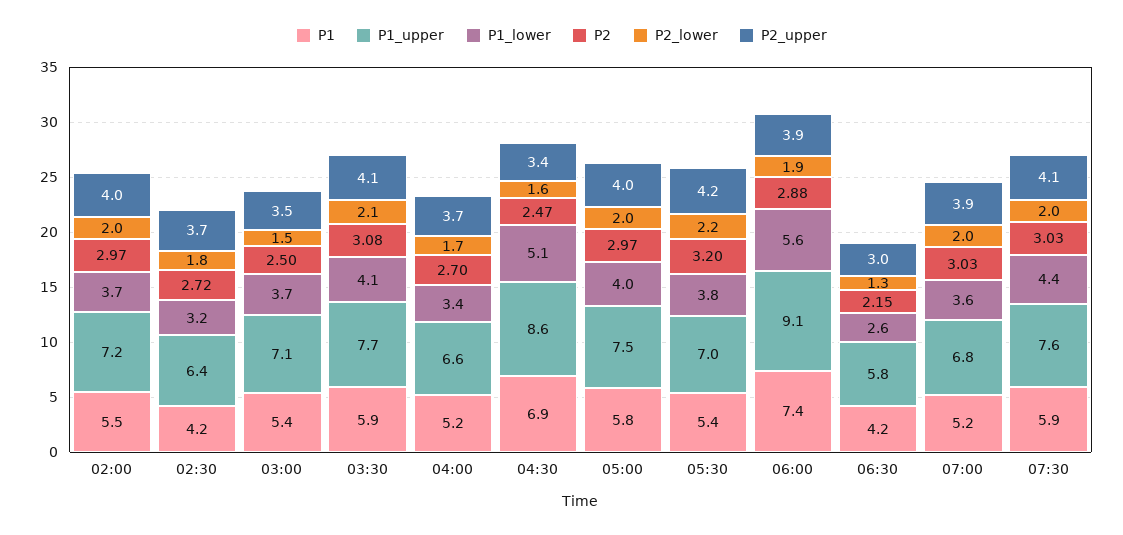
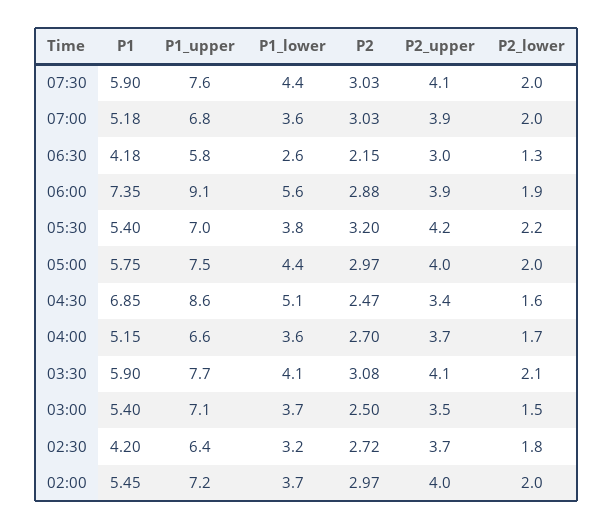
P1_lower, 04:00: 3.4 -> 3.6
P1_lower, 05:00: 4 -> 4.4

